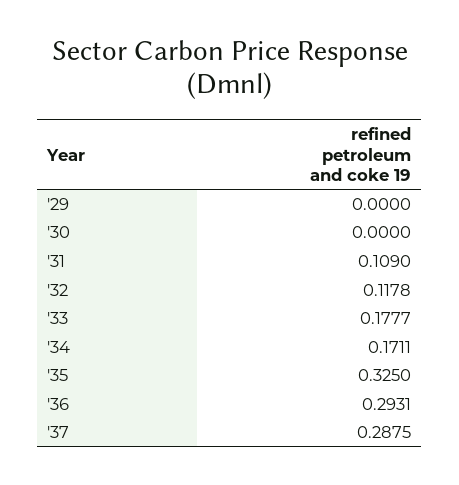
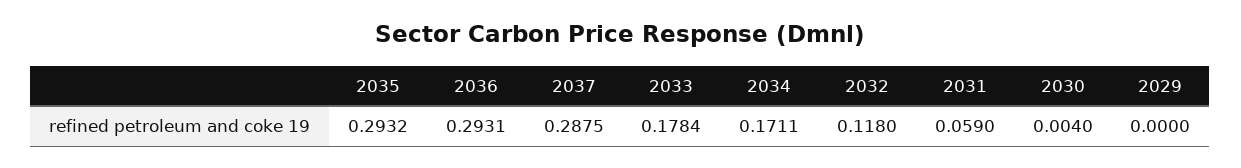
'30: 0 -> 0.004
'31: 0.109 -> 0.059
'32: 0.1178 -> 0.118
'33: 0.1777 -> 0.1784
'35: 0.325 -> 0.2932

